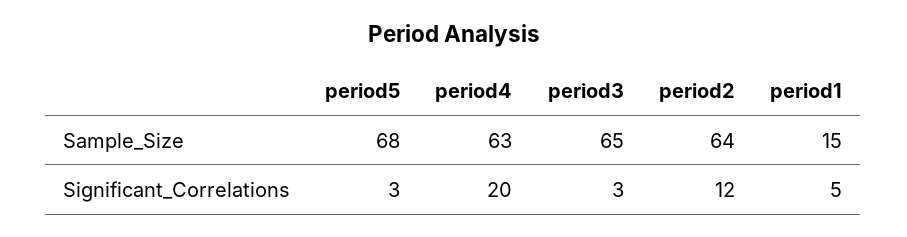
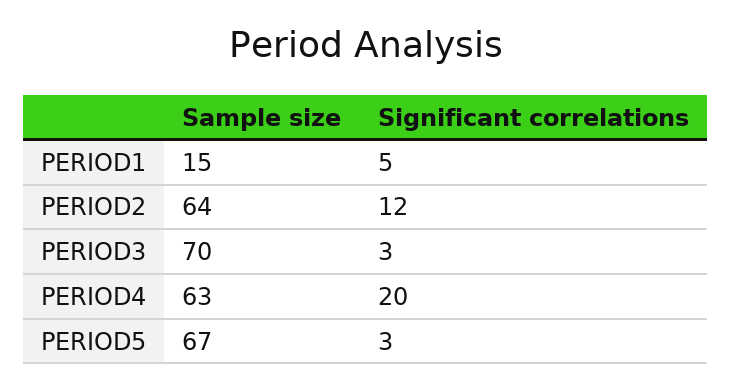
period5, Sample_Size: 68 -> 67
period3, Sample_Size: 65 -> 70

